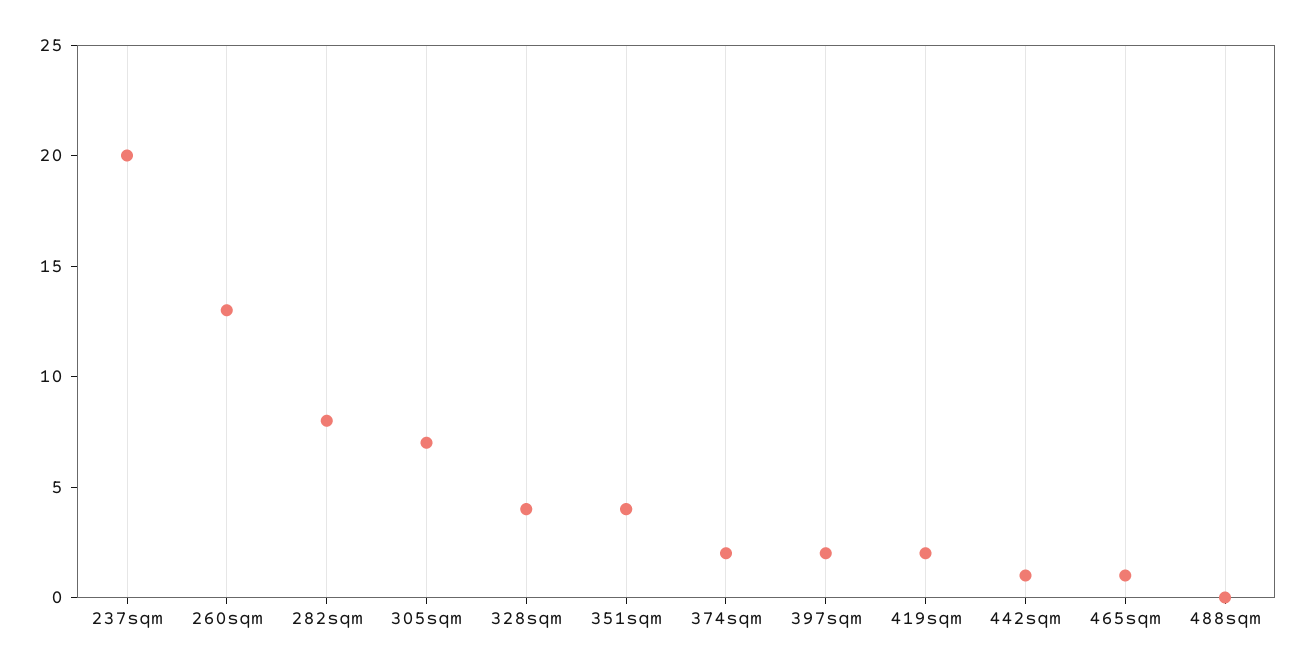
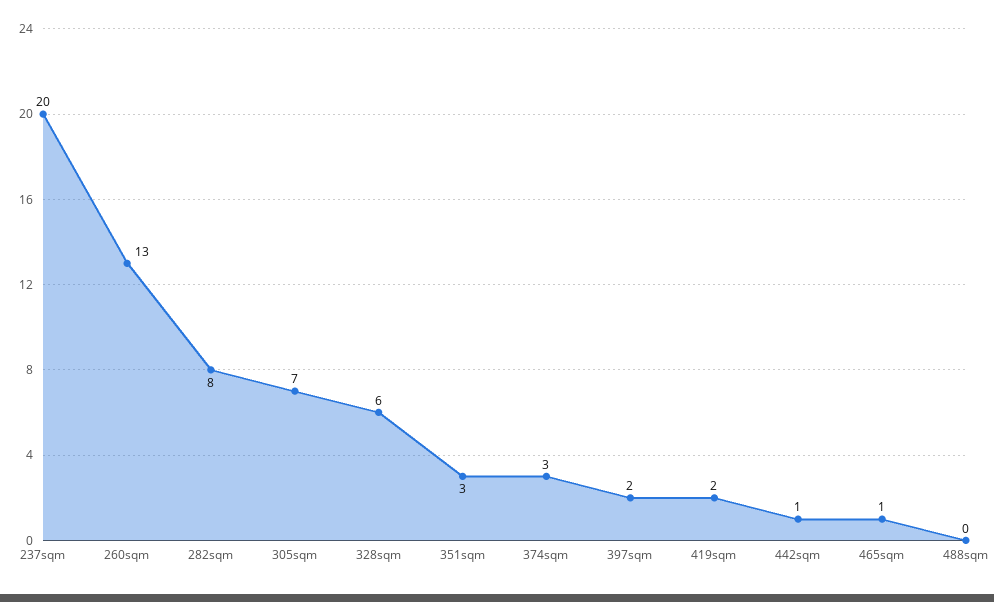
328sqm: 4 -> 6
351sqm: 4 -> 3
374sqm: 2 -> 3

